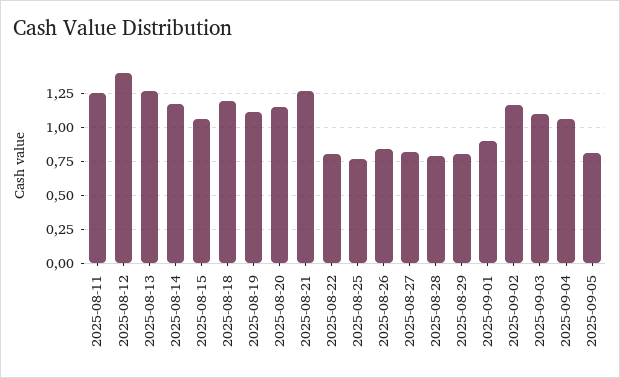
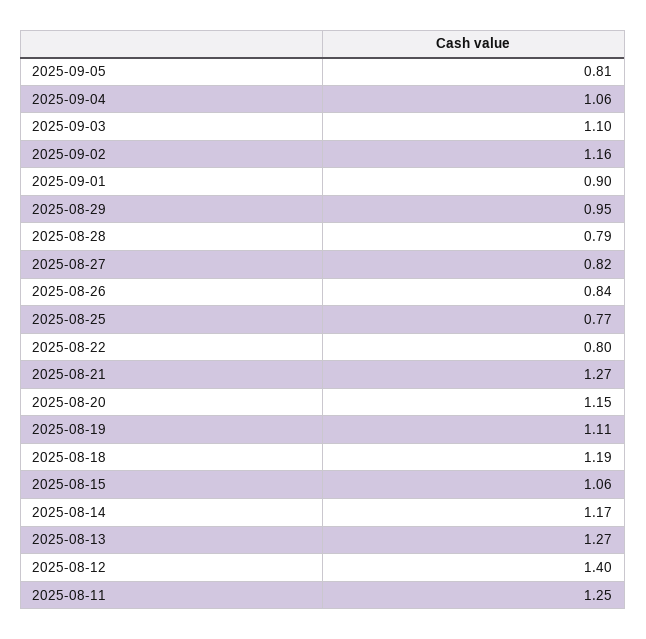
2025-08-29: 0.8 -> 0.95

